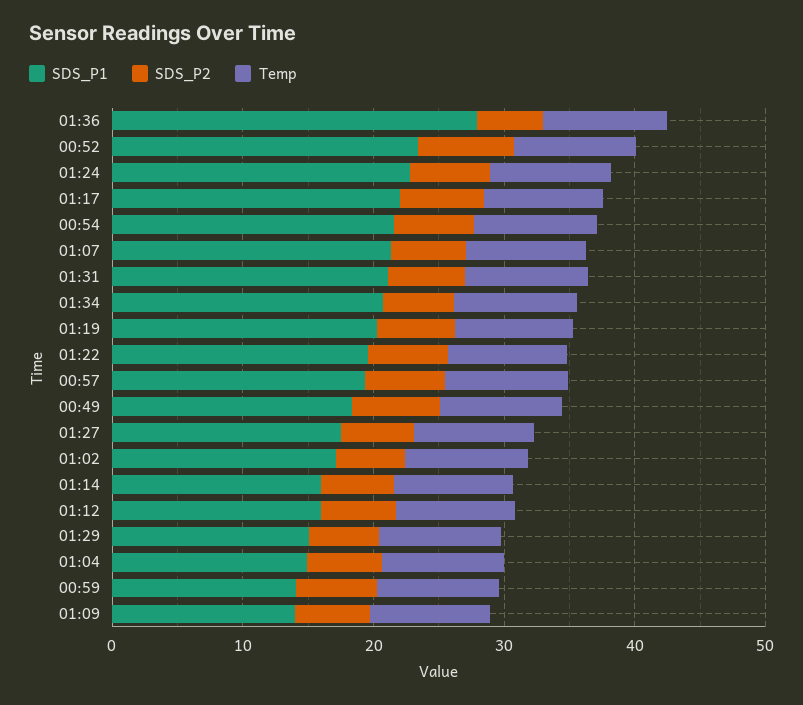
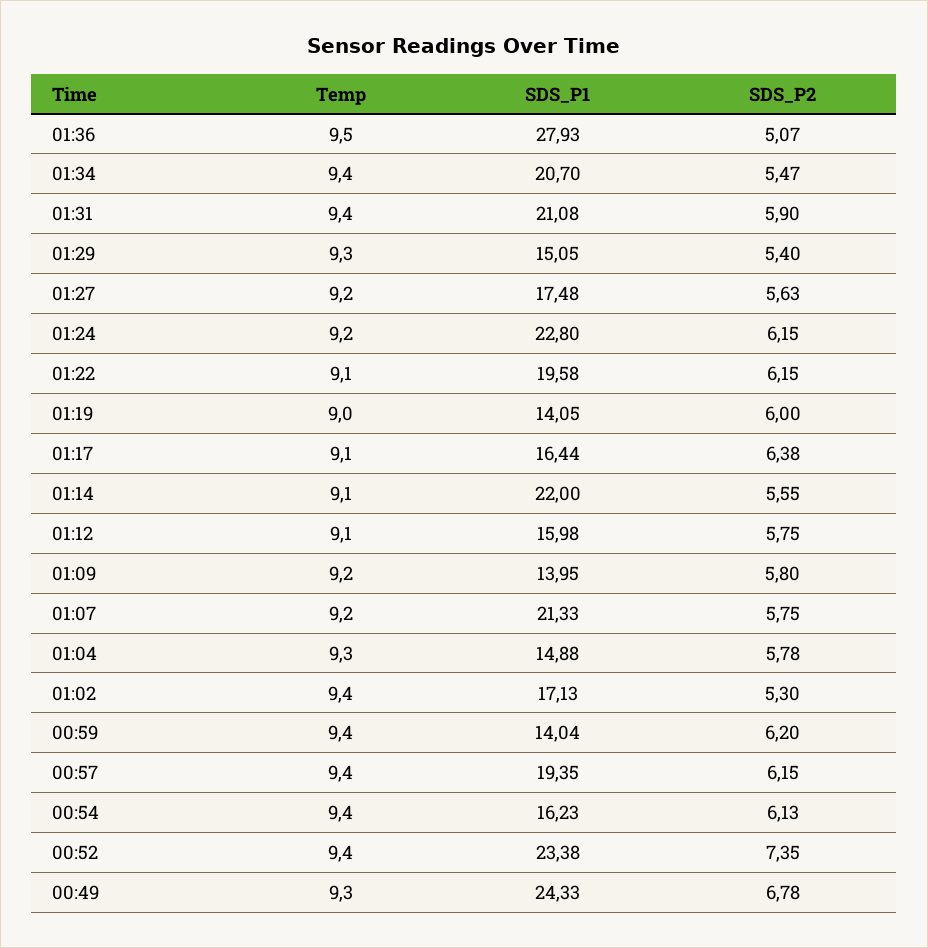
SDS_P1, 01:17: 22 -> 16.44
SDS_P1, 00:54: 22 -> 16.23
SDS_P1, 01:19: 20 -> 14.05
SDS_P1, 00:49: 18 -> 24.33
SDS_P1, 01:14: 16 -> 22

